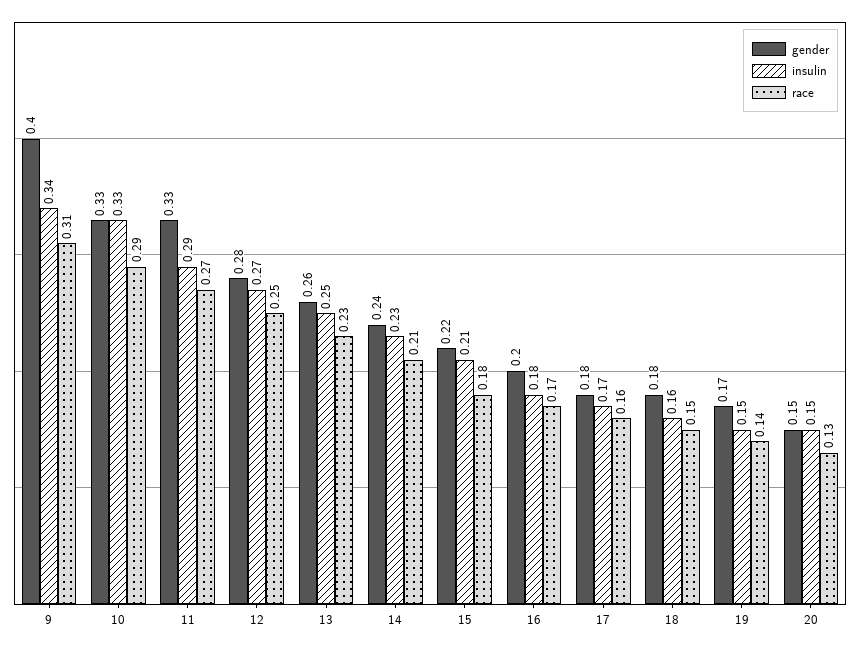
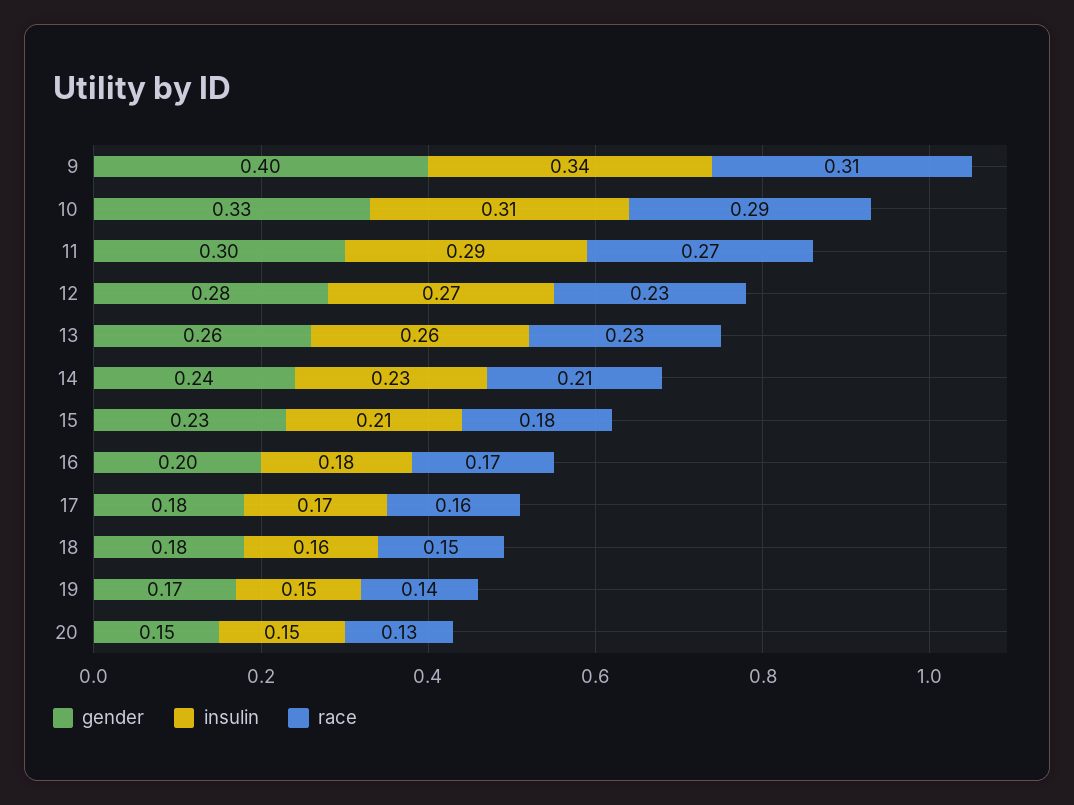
insulin, 10: 0.33 -> 0.31
gender, 11: 0.33 -> 0.3
race, 12: 0.25 -> 0.23
insulin, 13: 0.25 -> 0.26
gender, 15: 0.22 -> 0.23

